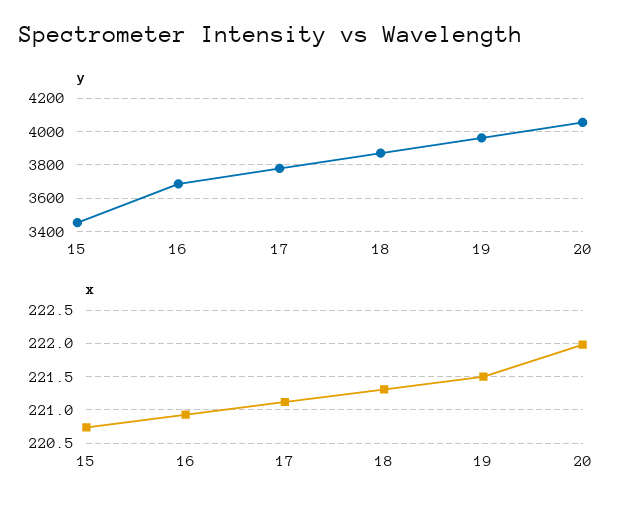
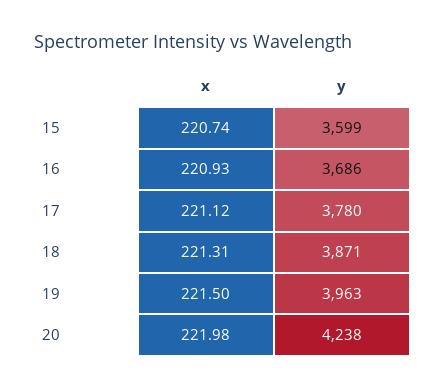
y, 15: 3450 -> 3599
y, 20: 4050 -> 4238

